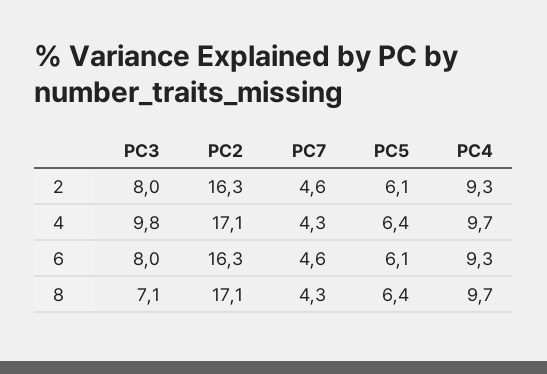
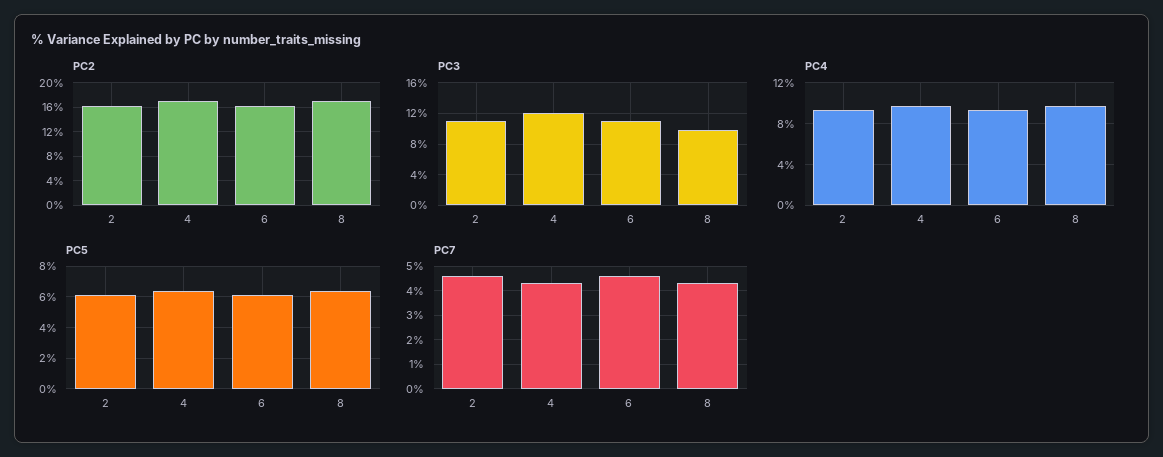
PC3, 2: 8 -> 11
PC3, 4: 9.8 -> 12
PC3, 6: 8 -> 11
PC3, 8: 7.1 -> 10

